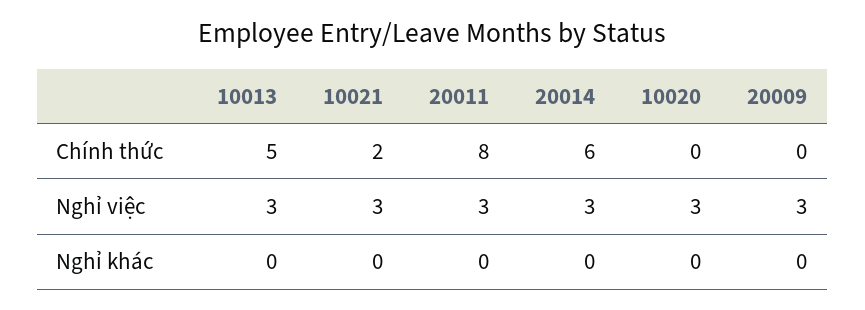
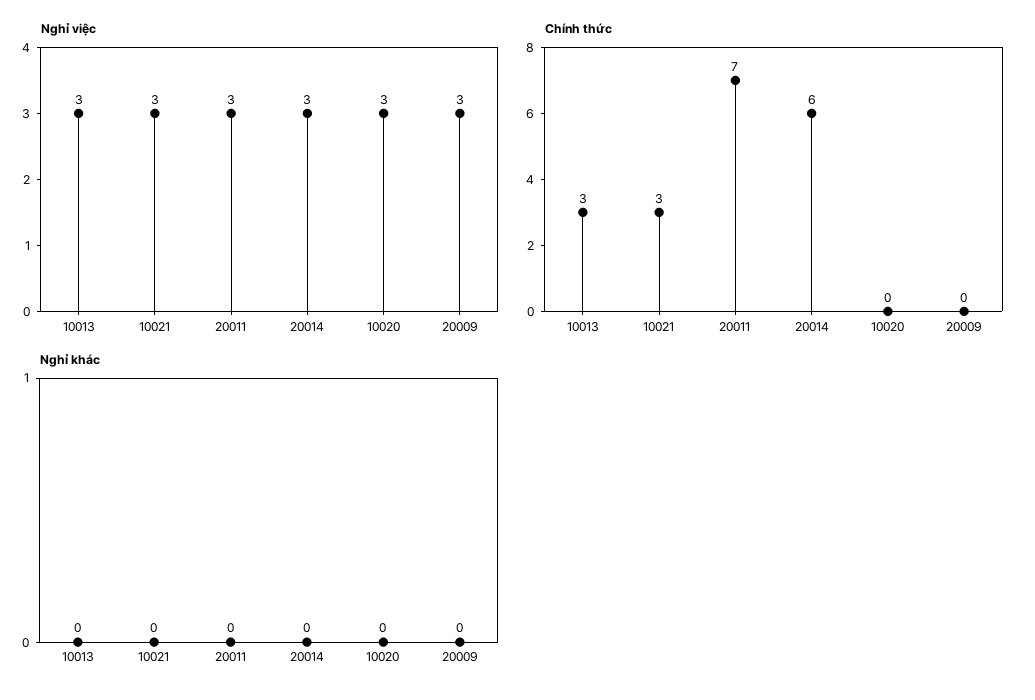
Chính thức, 10013: 5 -> 3
Chính thức, 10021: 2 -> 3
Chính thức, 20011: 8 -> 7

